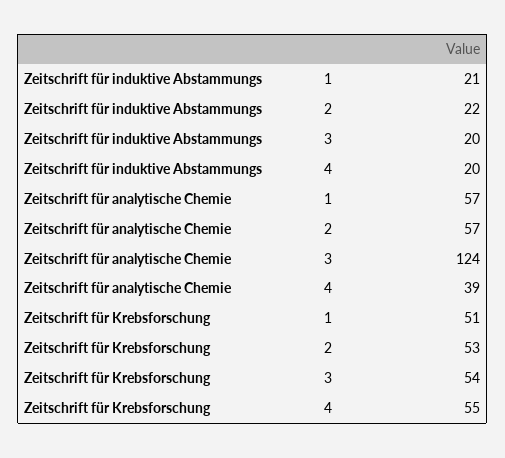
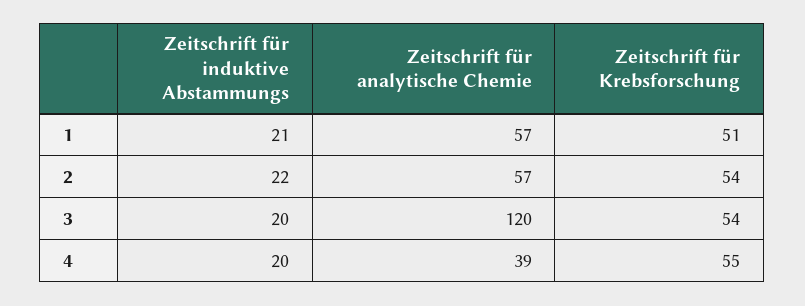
Zeitschrift für analytische Chemie, 3: 124 -> 120
Zeitschrift für Krebsforschung, 2: 53 -> 54

